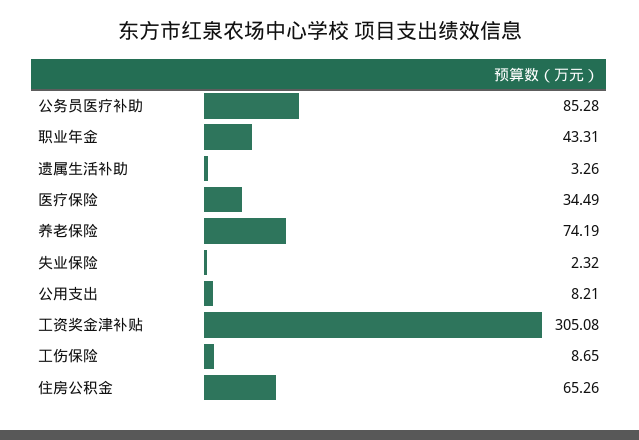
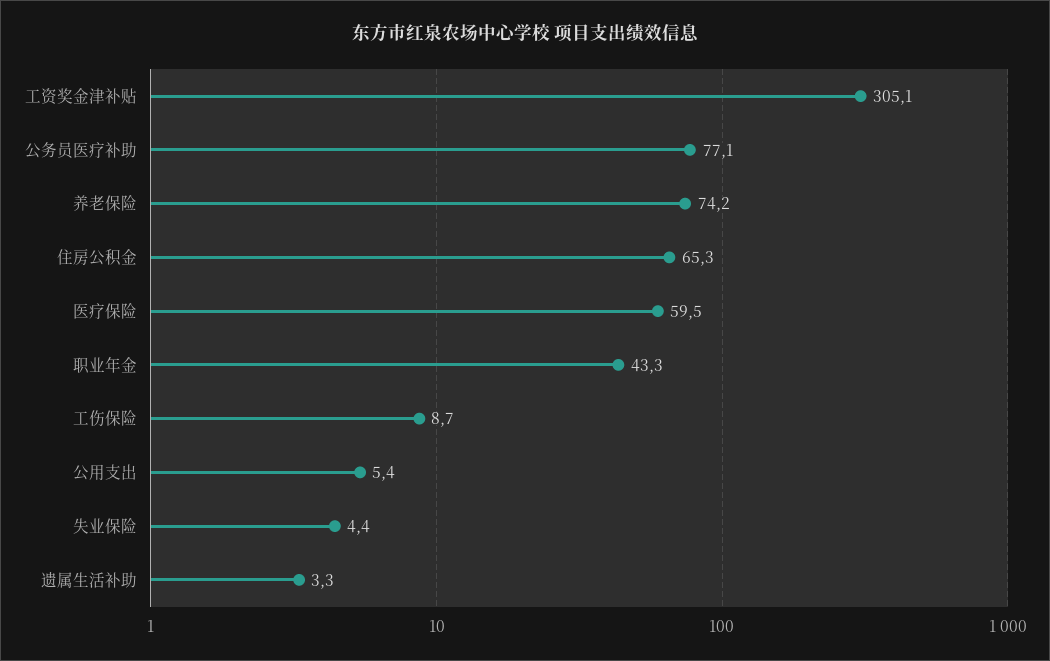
公务员医疗补助: 85.28 -> 77.1
医疗保险: 34.49 -> 59.5
失业保险: 2.32 -> 4.4
公用支出: 8.21 -> 5.4

